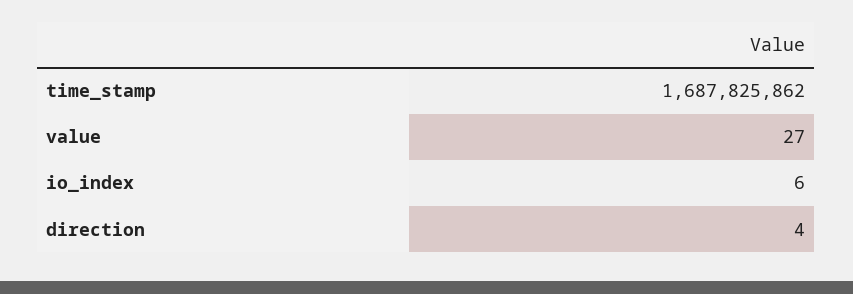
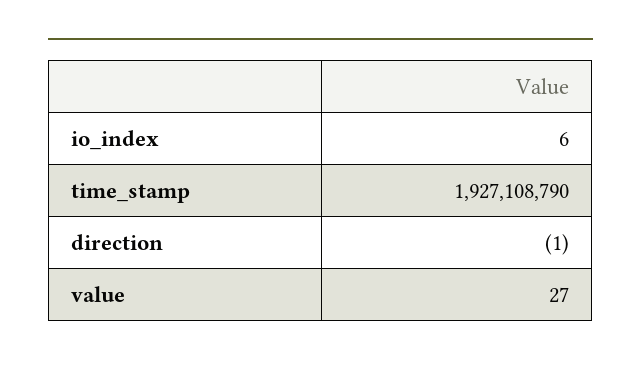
time_stamp: 1687825862 -> 1927108790
direction: 4 -> -1

